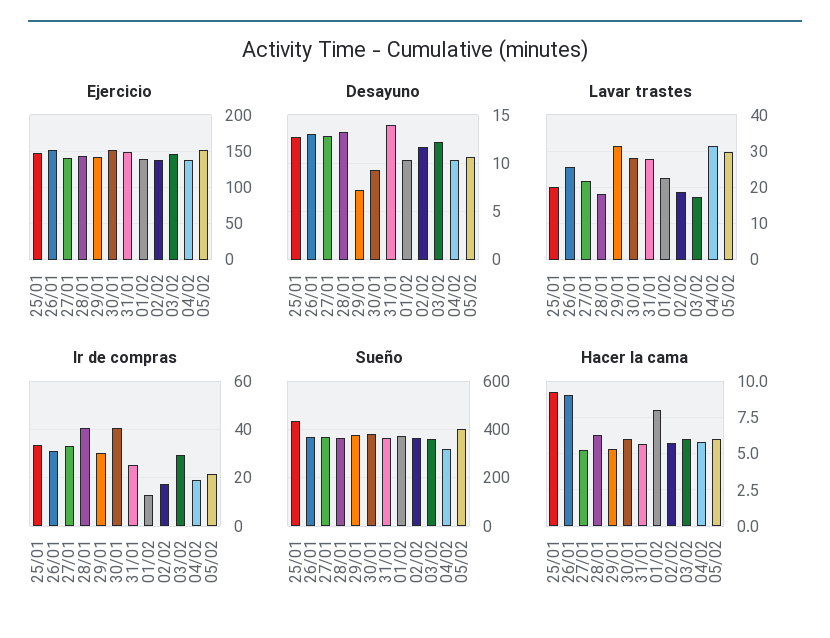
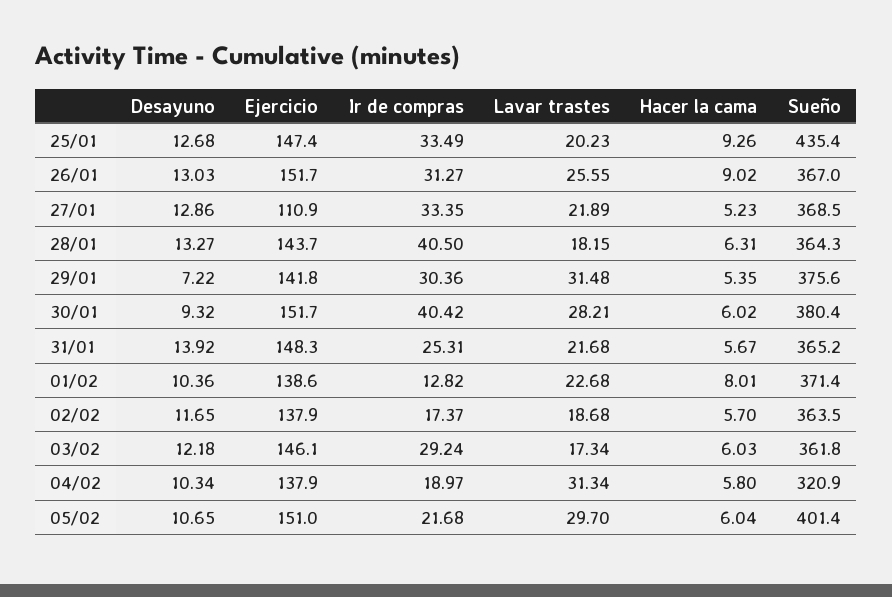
Ejercicio, 27/01: 140 -> 110.9
Lavar trastes, 31/01: 28 -> 21.68

